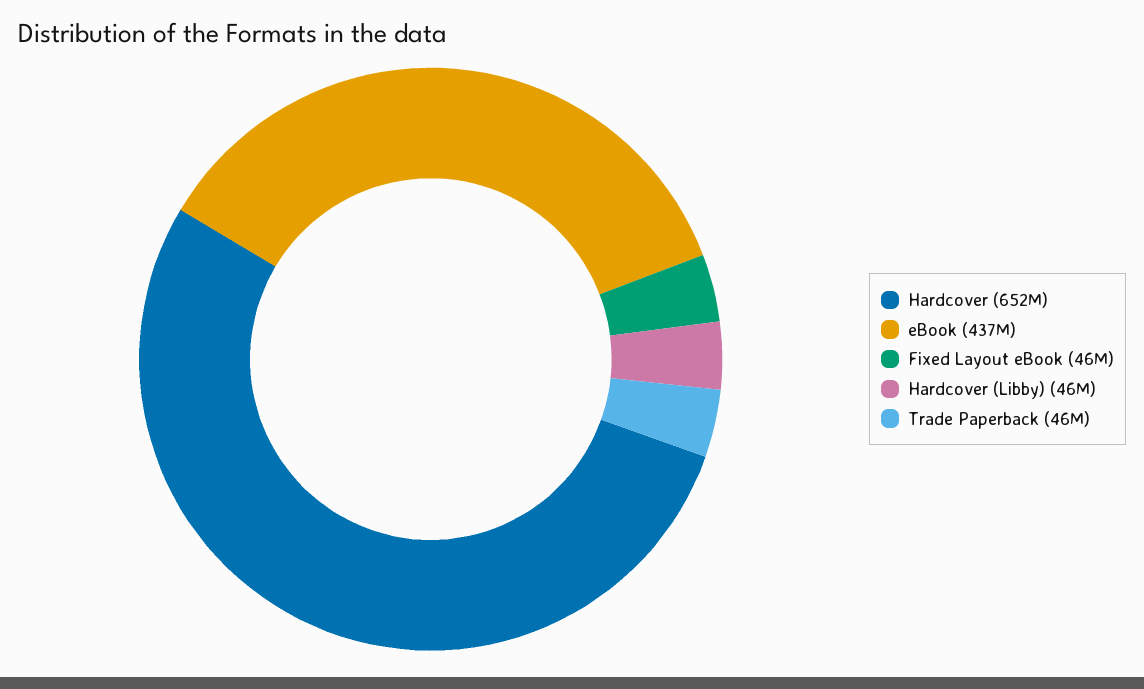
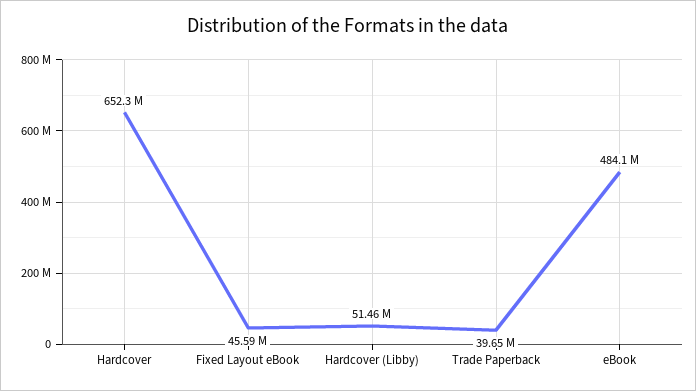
eBook: 437000000 -> 484100000
Hardcover (Libby): 46000000 -> 51460000
Trade Paperback: 46000000 -> 39650000

